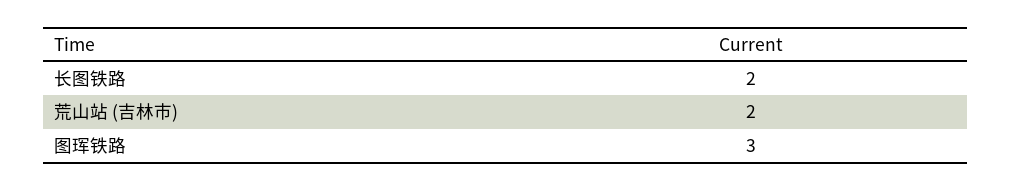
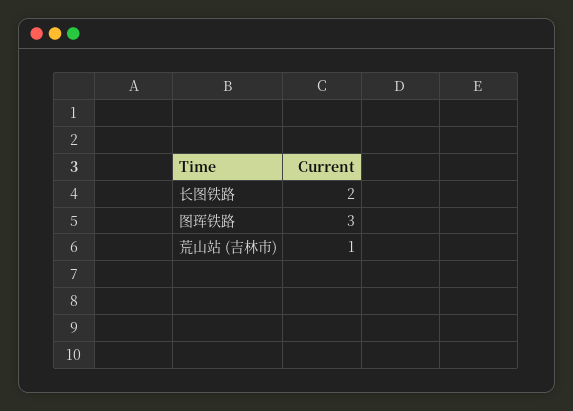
荒山站 (吉林市): 2 -> 1

